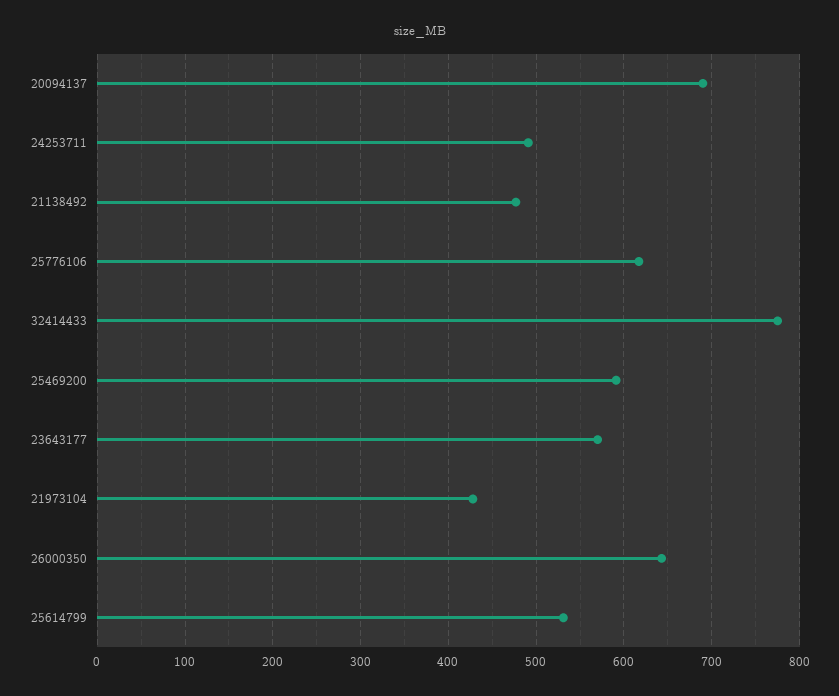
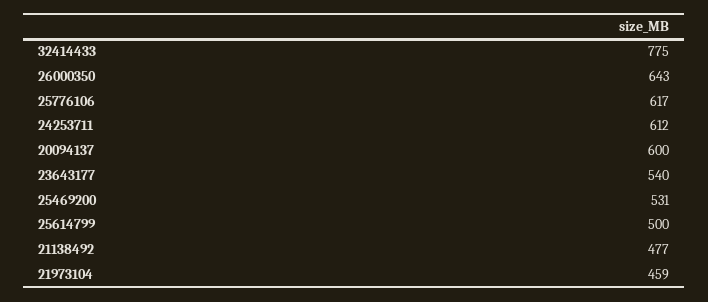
20094137: 690 -> 600
24253711: 490 -> 612
25469200: 590 -> 531
23643177: 570 -> 540
21973104: 430 -> 459
25614799: 530 -> 500

